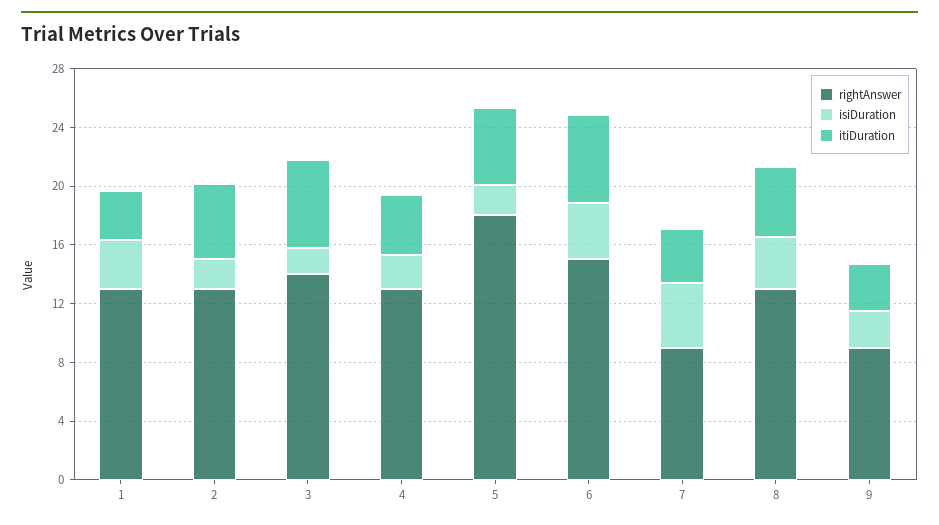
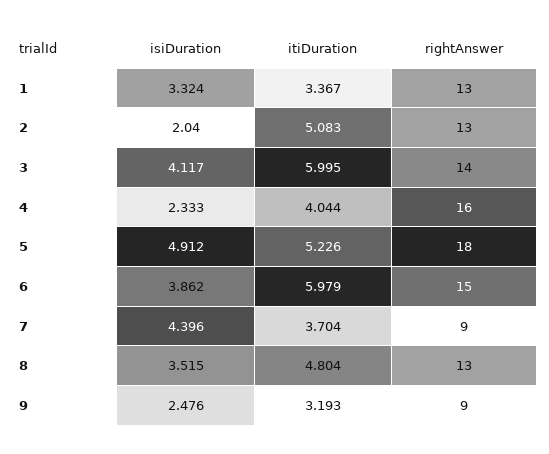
isiDuration, 3: 2 -> 4.117
rightAnswer, 4: 13 -> 16
isiDuration, 5: 2 -> 4.912

